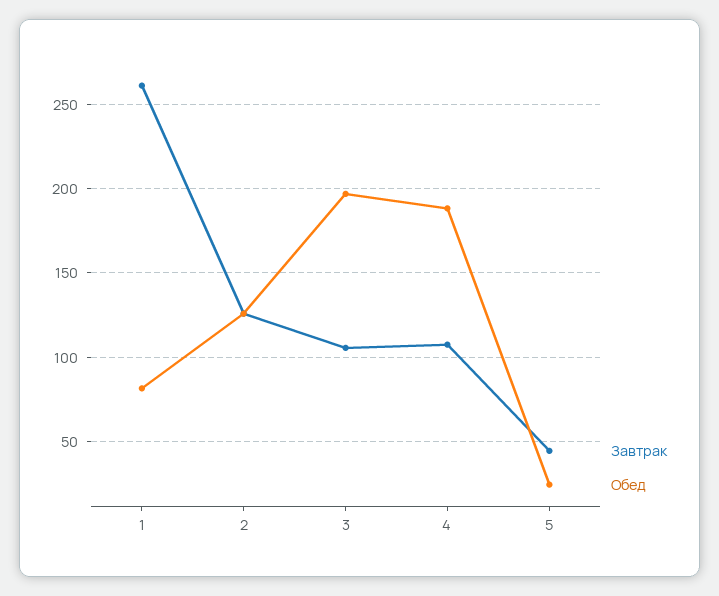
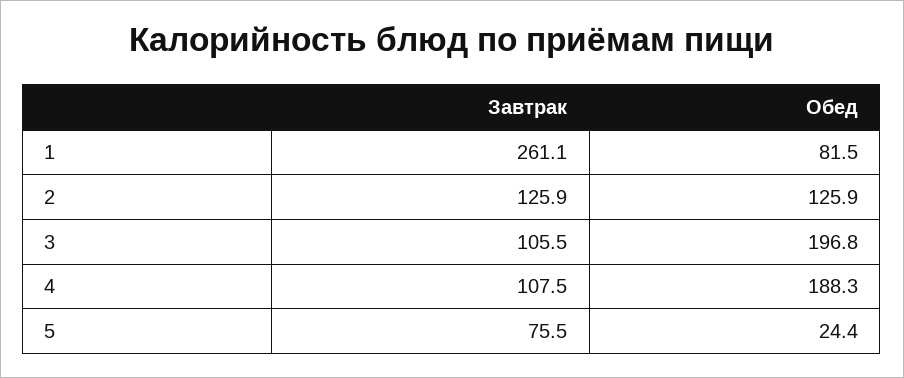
Завтрак, 5: 45 -> 75.5

